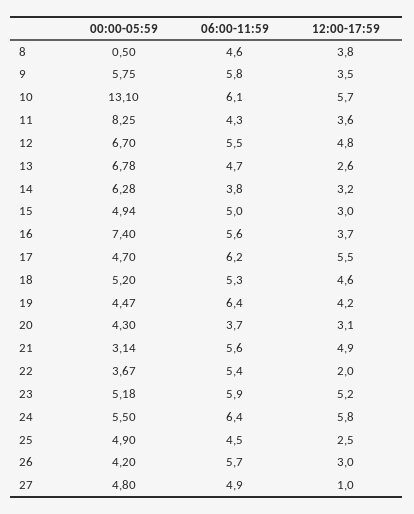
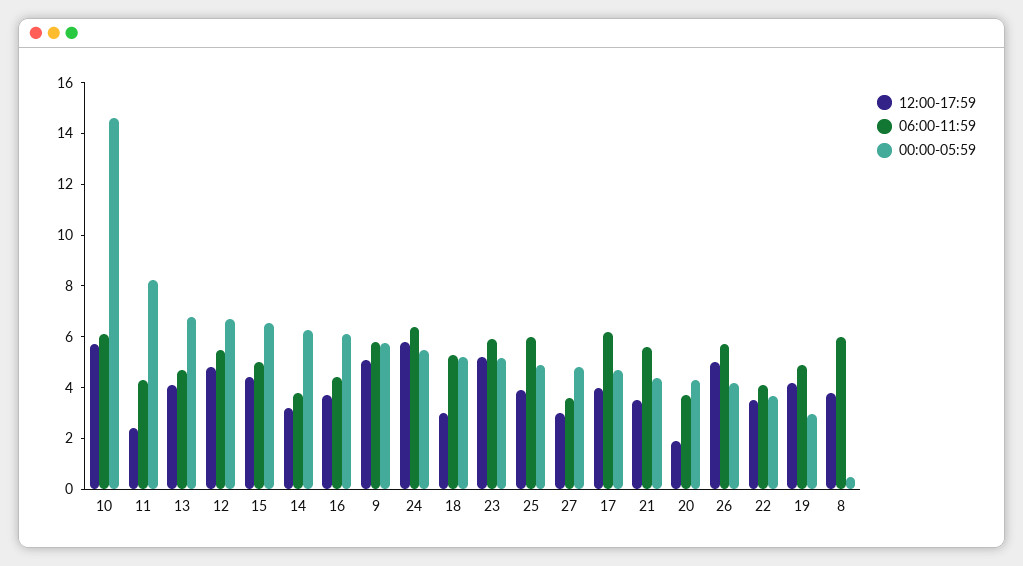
06:00-11:59, 8: 4.6 -> 6
12:00-17:59, 9: 3.5 -> 5
00:00-05:59, 10: 13.1 -> 14.5
12:00-17:59, 11: 3.6 -> 2.5
12:00-17:59, 13: 2.6 -> 4
00:00-05:59, 15: 4.94 -> 6.5
12:00-17:59, 15: 3 -> 4.5
00:00-05:59, 16: 7.4 -> 6
06:00-11:59, 16: 5.6 -> 4.5
12:00-17:59, 17: 5.5 -> 4
12:00-17:59, 18: 4.6 -> 3
00:00-05:59, 19: 4.47 -> 3
06:00-11:59, 19: 6.4 -> 5
12:00-17:59, 20: 3.1 -> 2
00:00-05:59, 21: 3.14 -> 4.5
12:00-17:59, 21: 4.9 -> 3.5
06:00-11:59, 22: 5.4 -> 4
12:00-17:59, 22: 2 -> 3.5
06:00-11:59, 25: 4.5 -> 6
12:00-17:59, 25: 2.5 -> 4
12:00-17:59, 26: 3 -> 5
06:00-11:59, 27: 4.9 -> 3.5
12:00-17:59, 27: 1 -> 3

